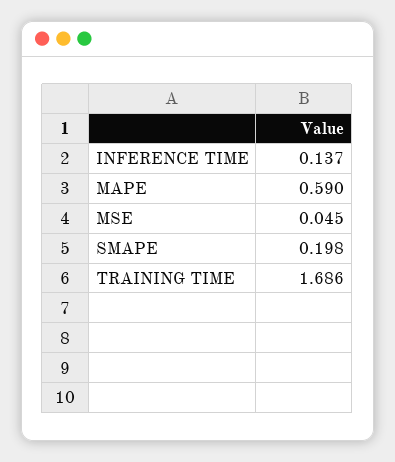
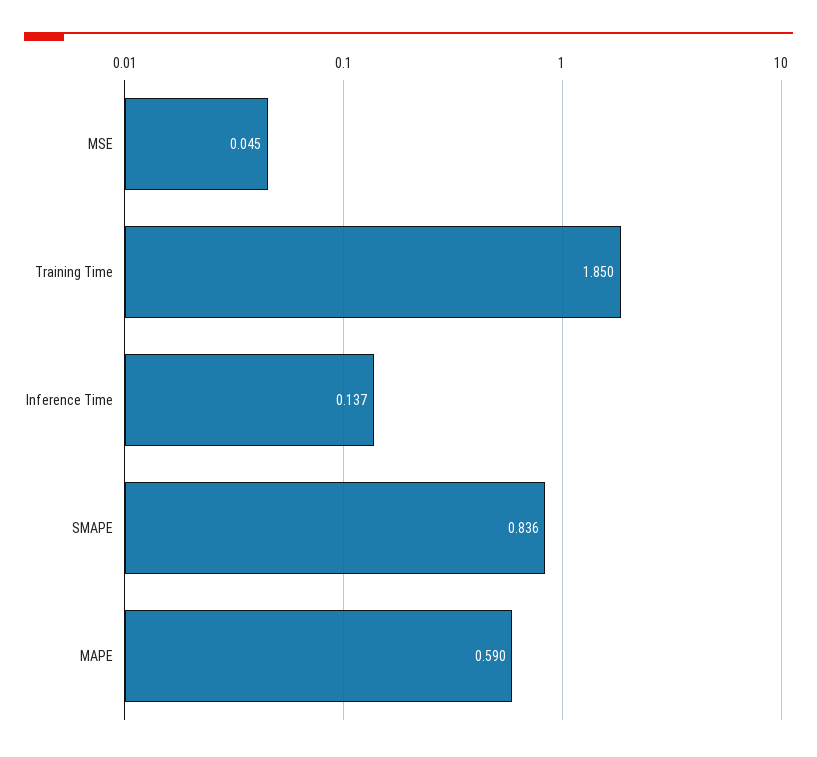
SMAPE: 0.198 -> 0.836
TRAINING TIME: 1.686 -> 1.85

